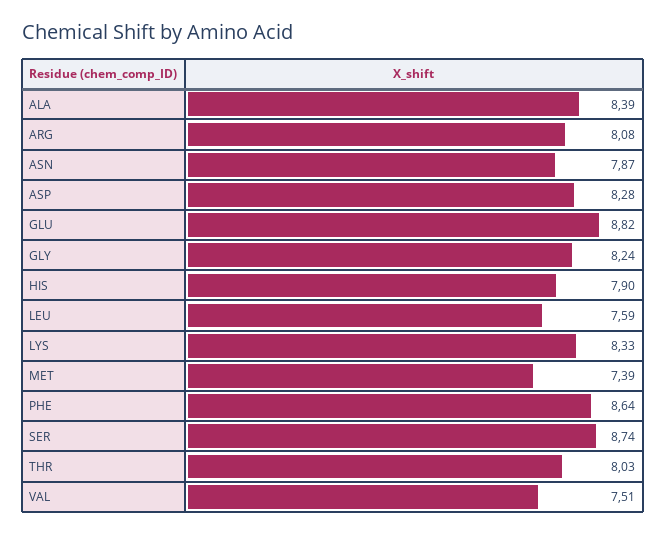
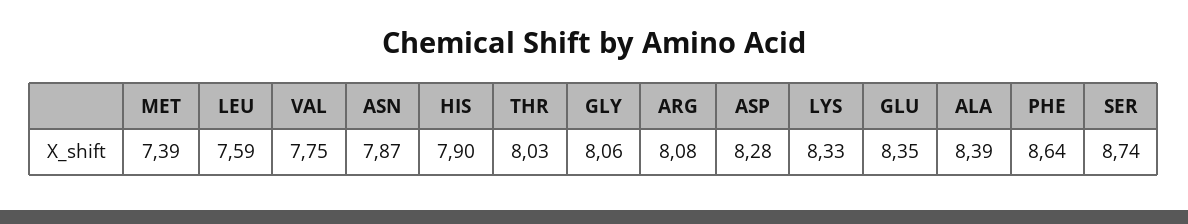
GLU: 8.82 -> 8.35
GLY: 8.24 -> 8.06
VAL: 7.51 -> 7.75

